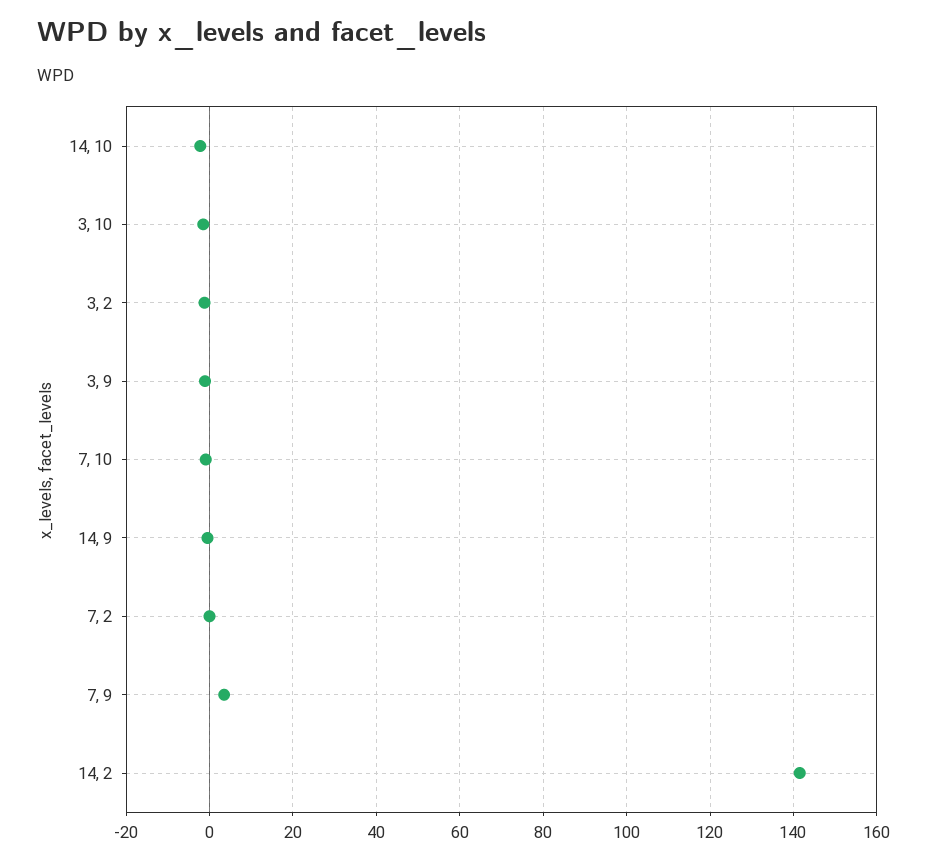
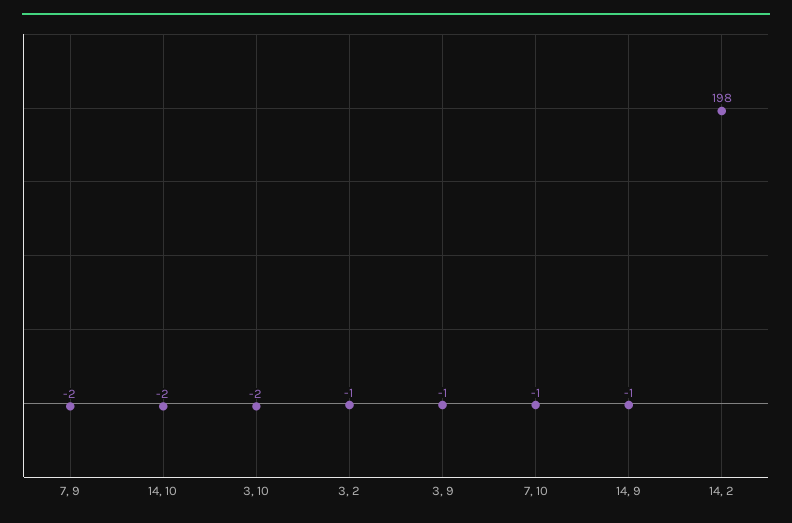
7, 2: 0 -> none
7, 9: 4 -> -2
14, 2: 142 -> 198

